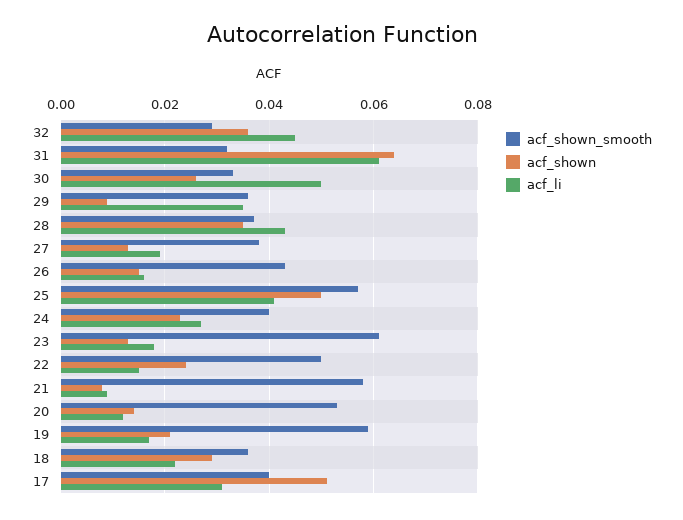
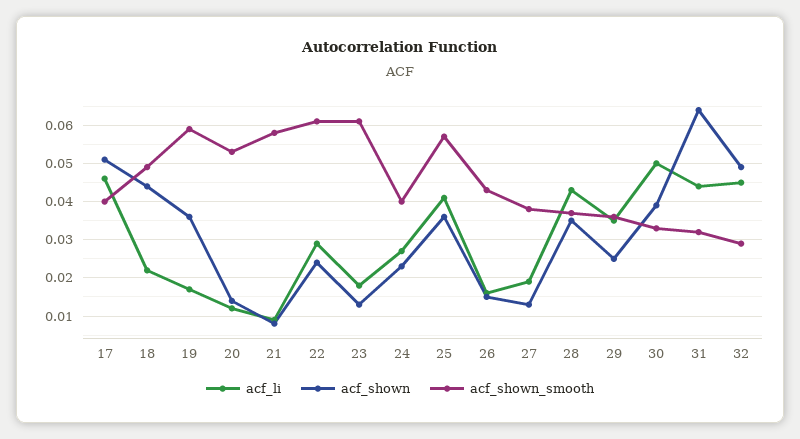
acf_shown, 32: 0.035 -> 0.05
acf_li, 31: 0.06 -> 0.045
acf_shown, 30: 0.025 -> 0.04
acf_shown, 29: 0.01 -> 0.025
acf_shown, 25: 0.05 -> 0.035
acf_shown_smooth, 22: 0.05 -> 0.06
acf_li, 22: 0.015 -> 0.03
acf_shown, 19: 0.02 -> 0.035
acf_shown_smooth, 18: 0.035 -> 0.05
acf_shown, 18: 0.03 -> 0.045
acf_li, 17: 0.03 -> 0.045

